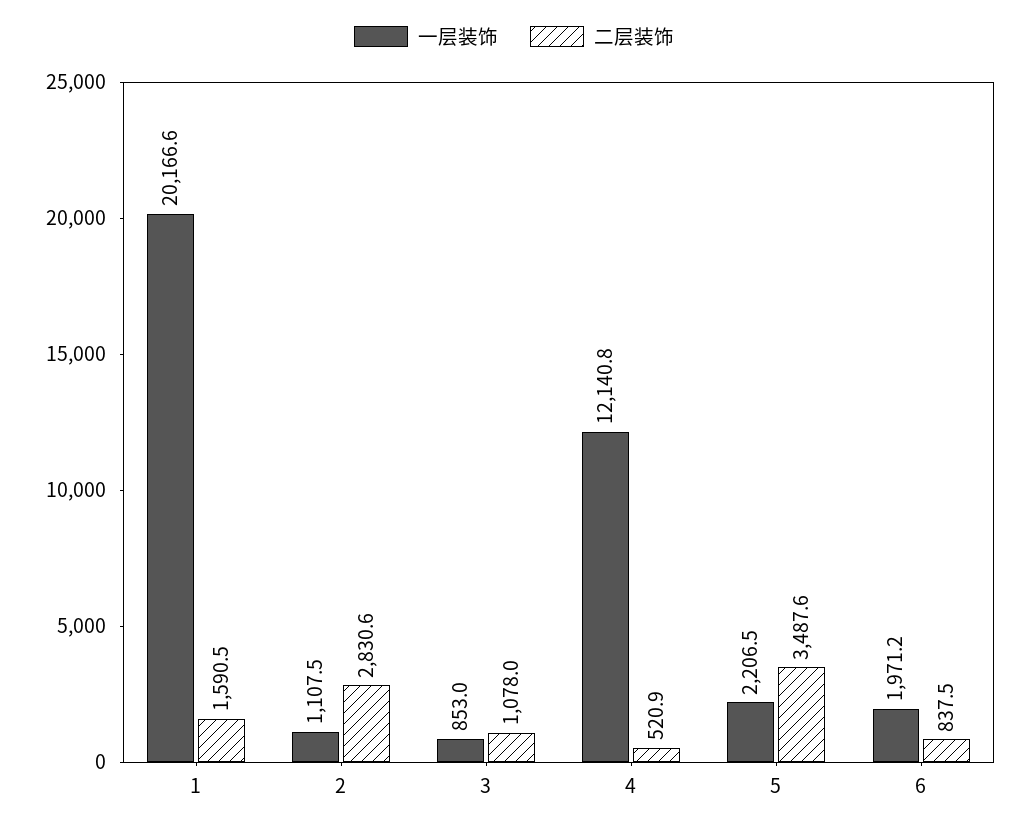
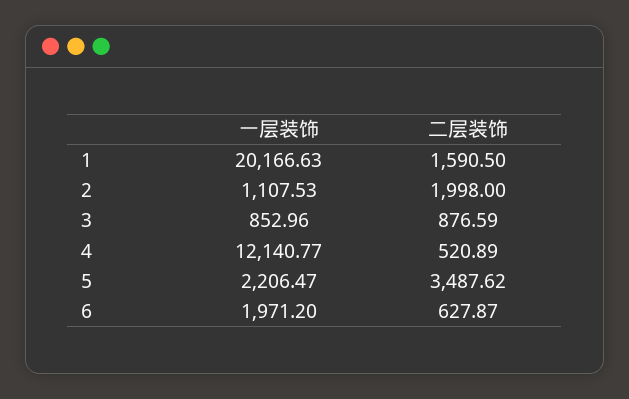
二层装饰, 2: 2830.6 -> 1998
二层装饰, 3: 1078 -> 876.59
二层装饰, 6: 837.5 -> 627.87

